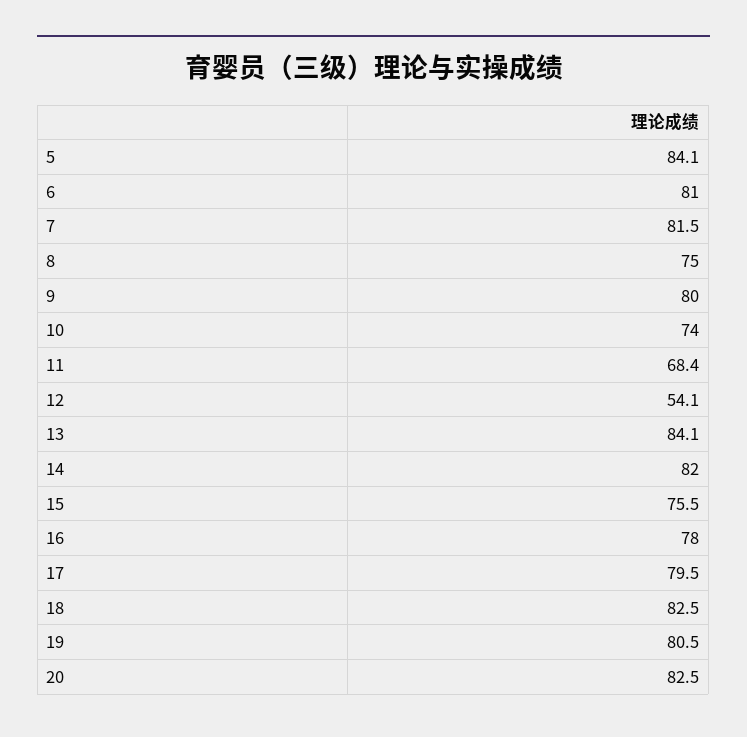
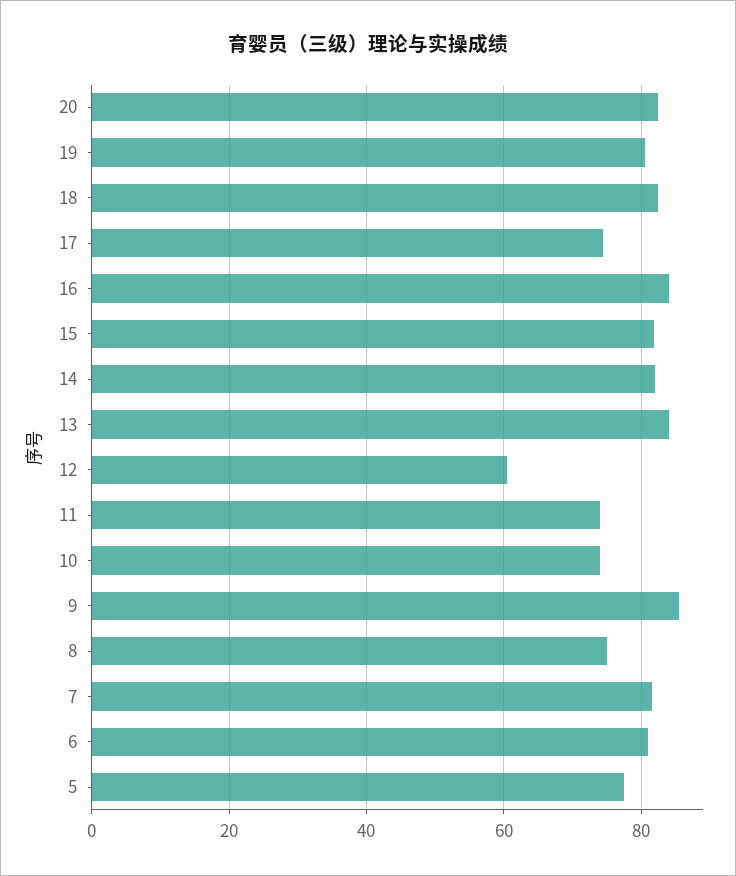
5: 84.1 -> 78
9: 80 -> 86
11: 68.4 -> 74
12: 54.1 -> 60
15: 75.5 -> 82
16: 78 -> 84
17: 79.5 -> 74

